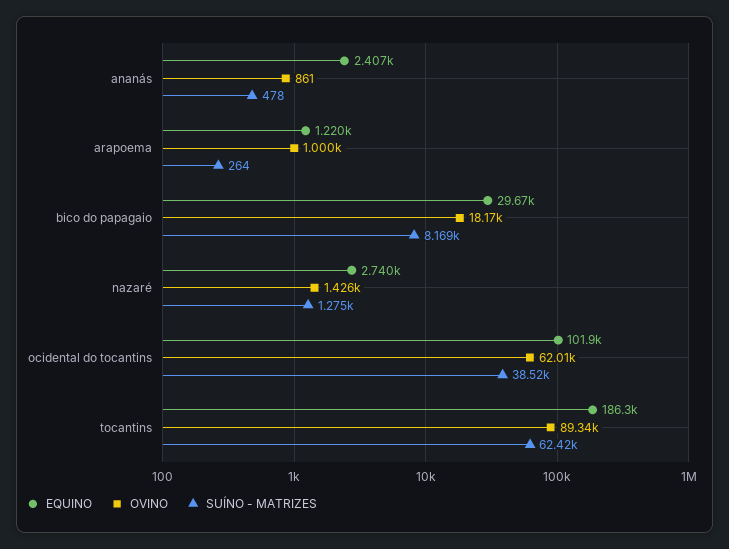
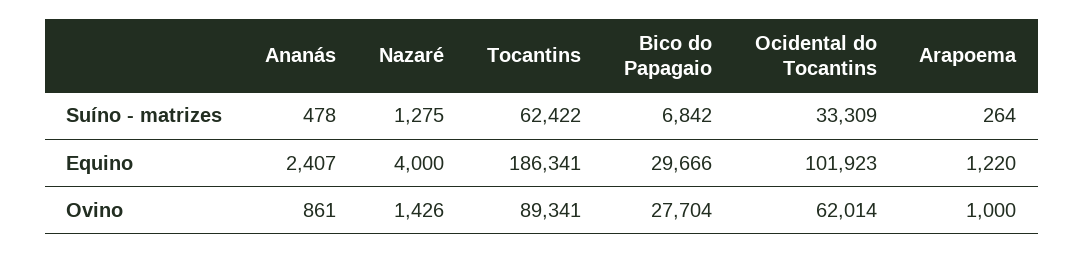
OVINO, bico do papagaio: 18170 -> 27704
SUÍNO - MATRIZES, bico do papagaio: 8169 -> 6842
EQUINO, nazaré: 2740 -> 4000
SUÍNO - MATRIZES, ocidental do tocantins: 38520 -> 33309

